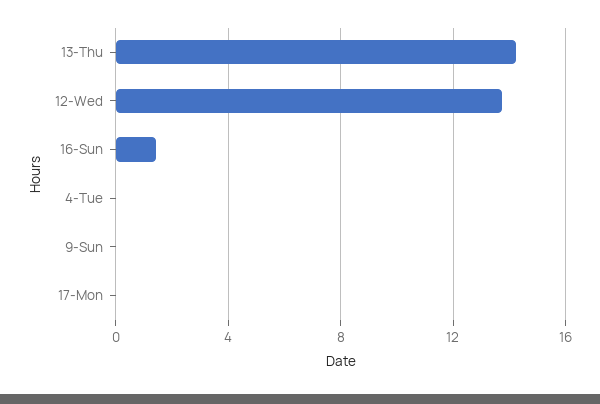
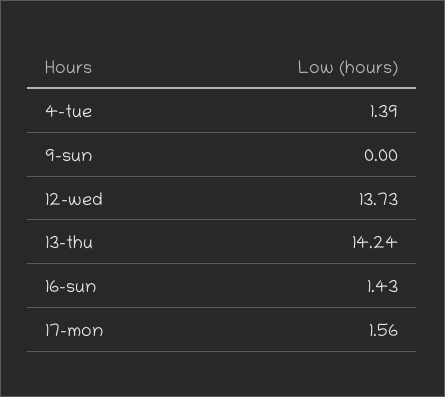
4-Tue: 0 -> 1.39
17-Mon: 0 -> 1.56

